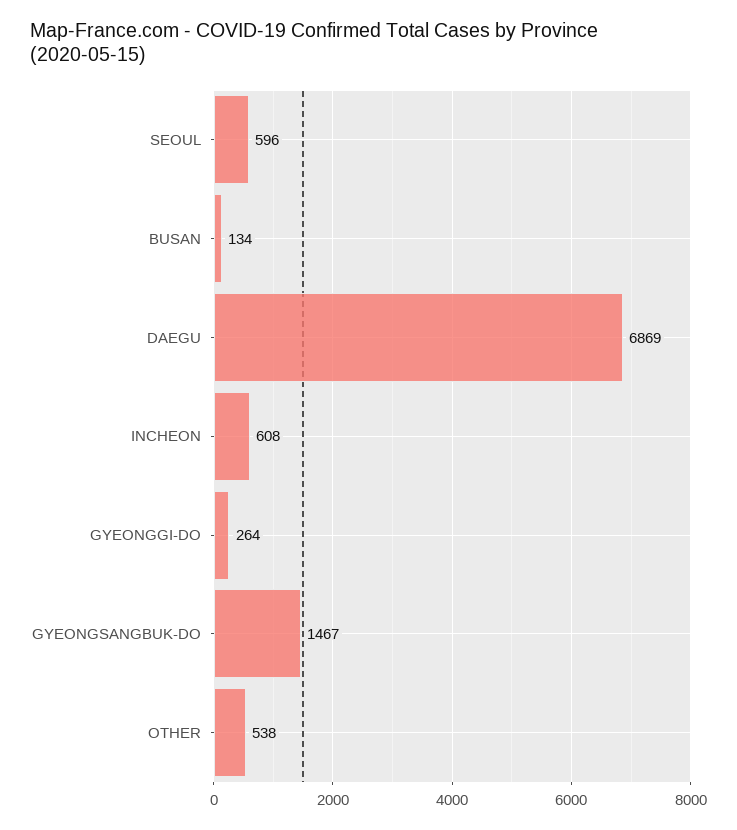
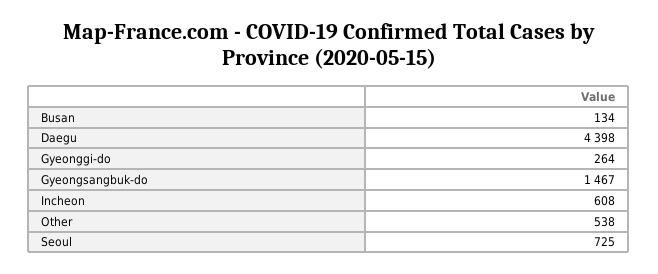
SEOUL: 596 -> 725
DAEGU: 6869 -> 4398

